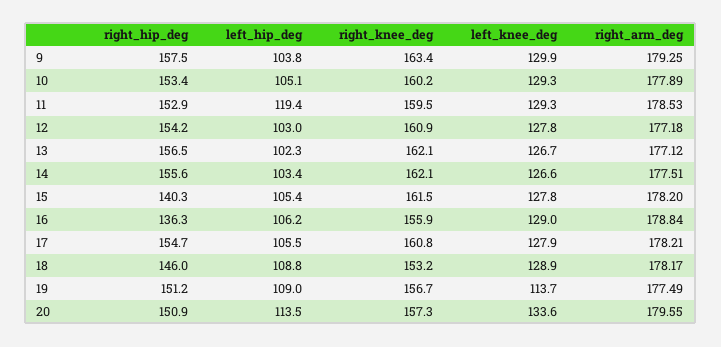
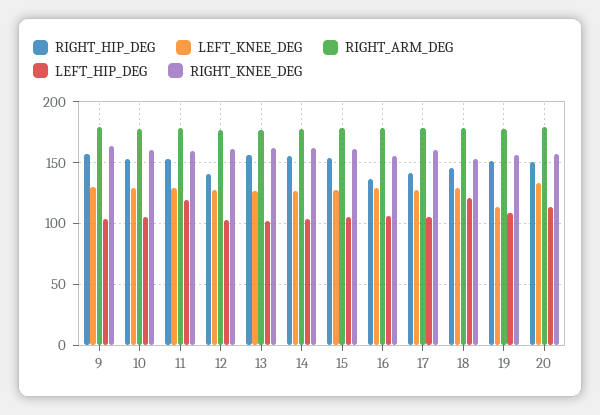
right_hip_deg, 12: 154.2 -> 140
right_hip_deg, 15: 140.3 -> 155
right_hip_deg, 17: 154.7 -> 140
left_hip_deg, 18: 108.8 -> 120

